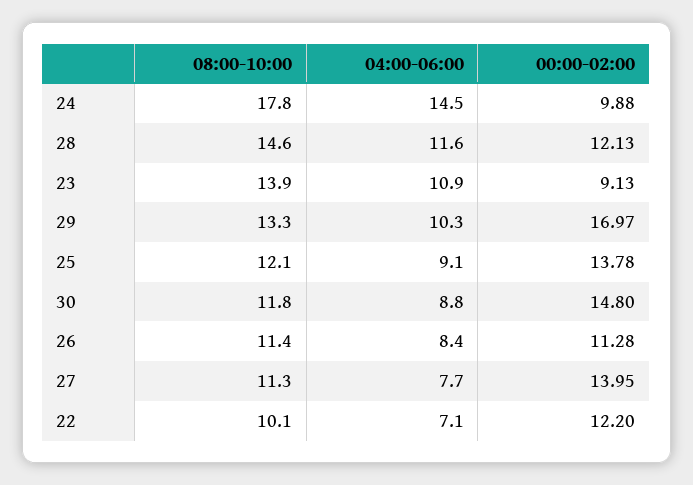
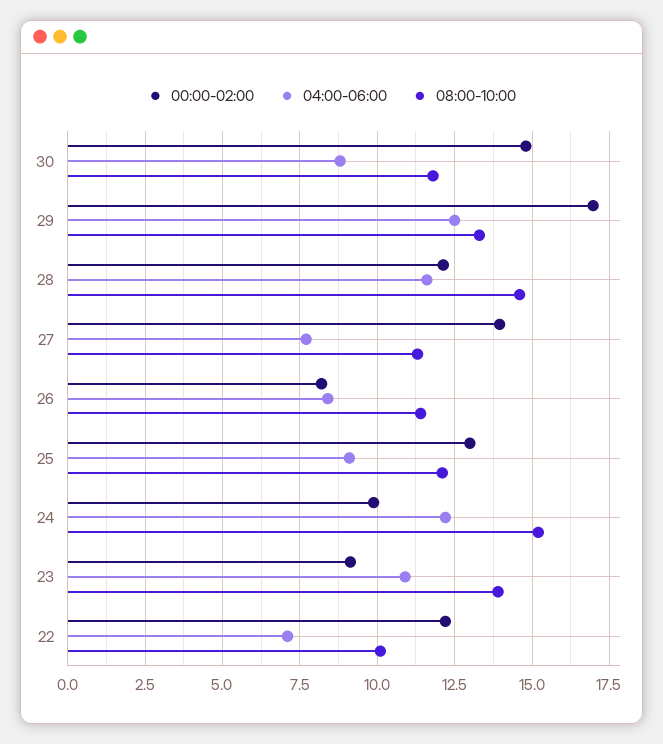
08:00-10:00, 24: 17.8 -> 15.25
04:00-06:00, 24: 14.5 -> 12.25
04:00-06:00, 29: 10.3 -> 12.5
00:00-02:00, 25: 13.78 -> 13
00:00-02:00, 26: 11.28 -> 8.25

